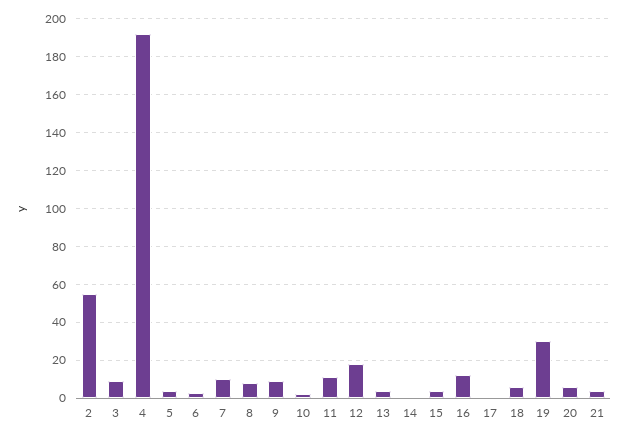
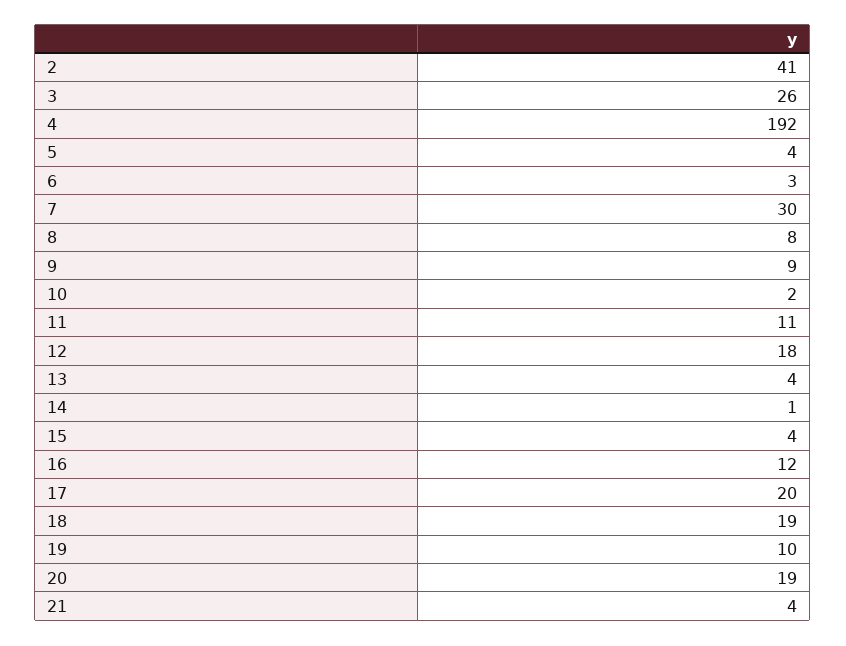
2: 55 -> 41
3: 10 -> 26
7: 10 -> 30
17: 0 -> 20
18: 5 -> 19
19: 30 -> 10
20: 5 -> 19

